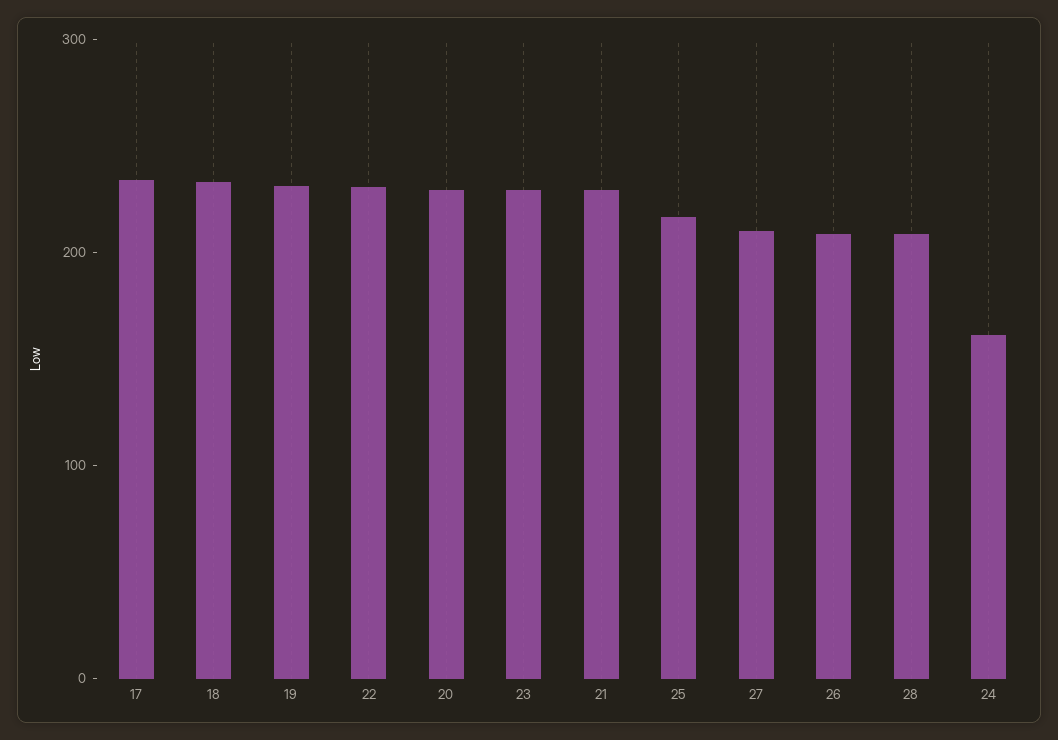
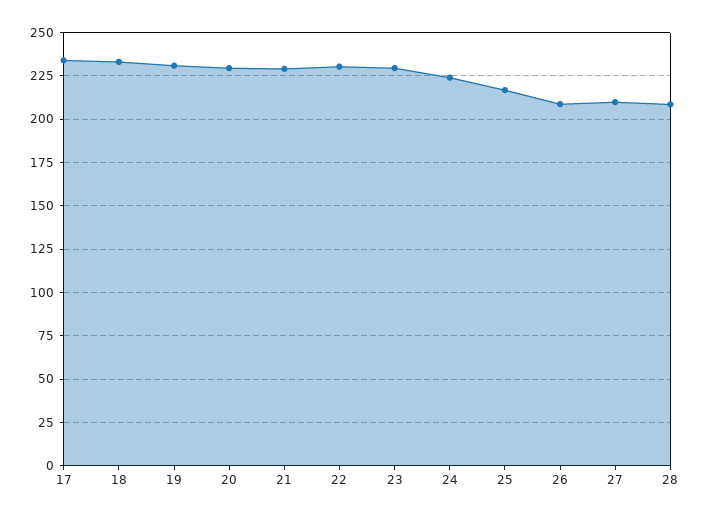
24: 160 -> 225

